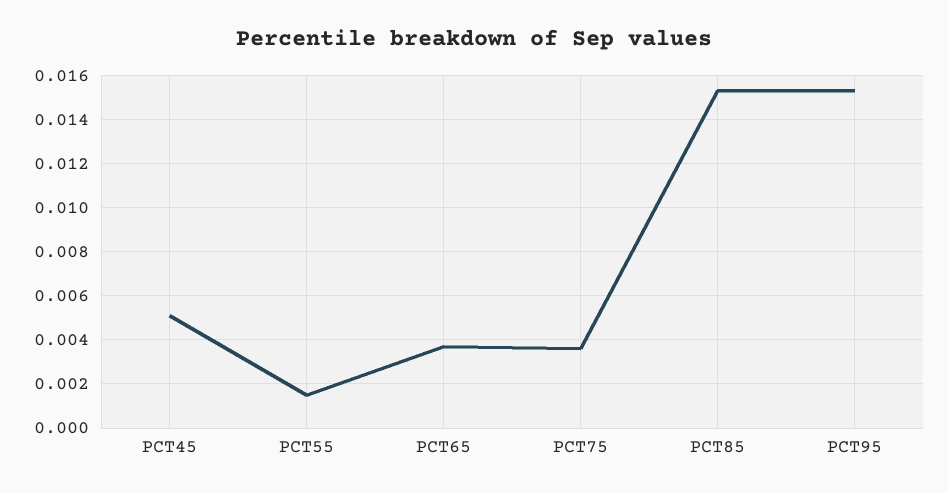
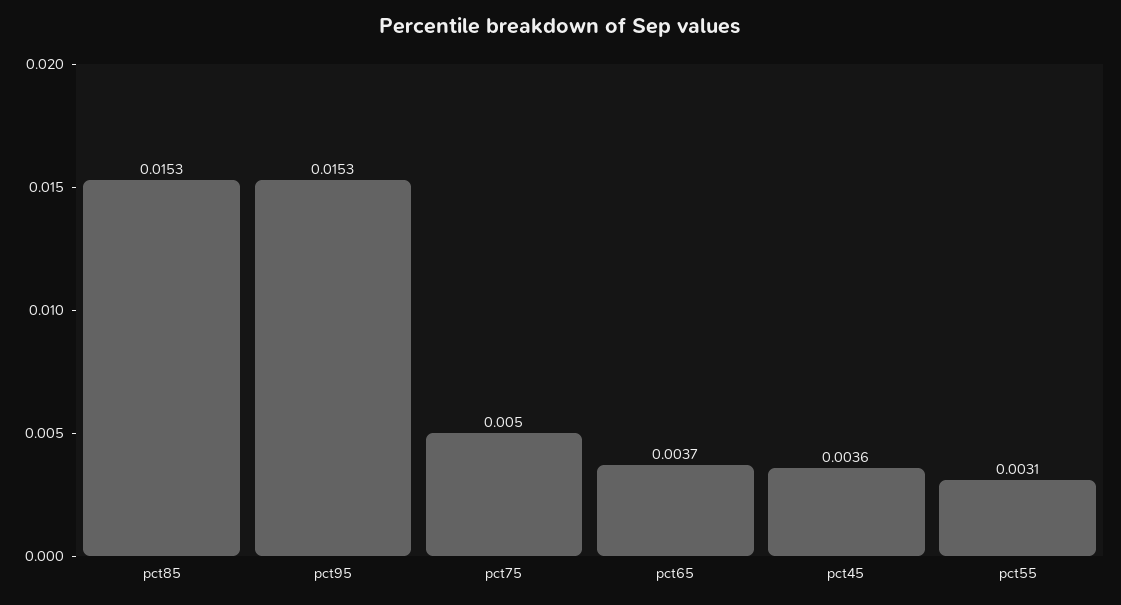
PCT45: 0.005 -> 0.0036
PCT55: 0.0015 -> 0.0031
PCT75: 0.0035 -> 0.005

